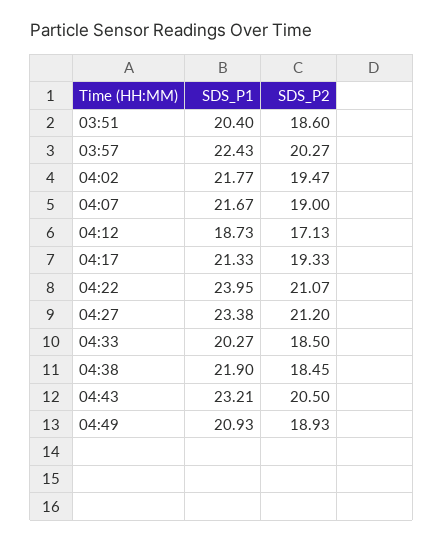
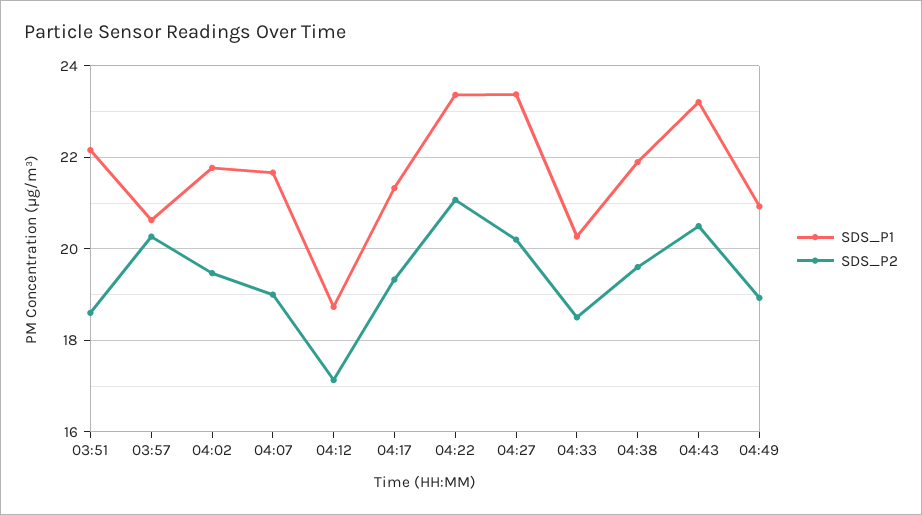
SDS_P1, 03:51: 20.4 -> 22.2
SDS_P1, 03:57: 22.43 -> 20.6
SDS_P1, 04:22: 23.95 -> 23.4
SDS_P2, 04:27: 21.2 -> 20.2
SDS_P2, 04:38: 18.45 -> 19.6

